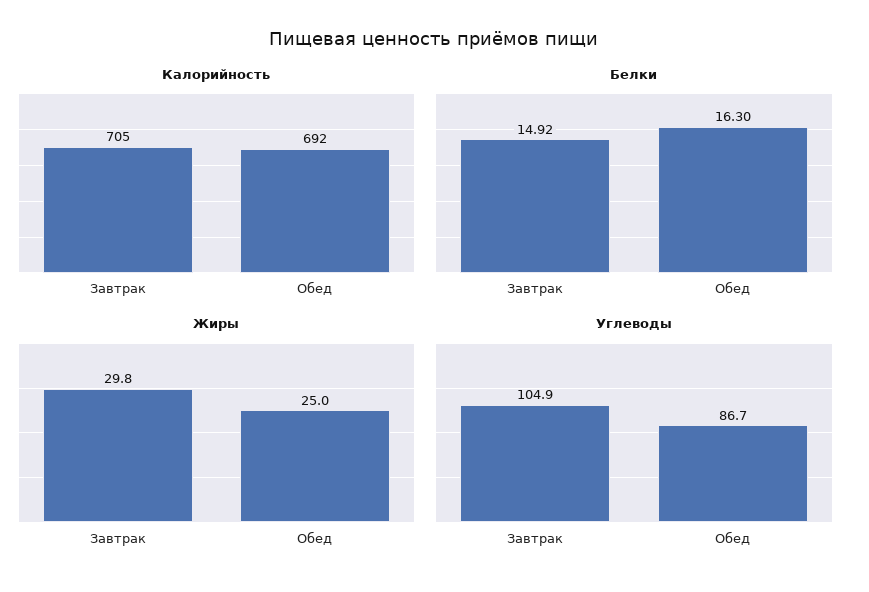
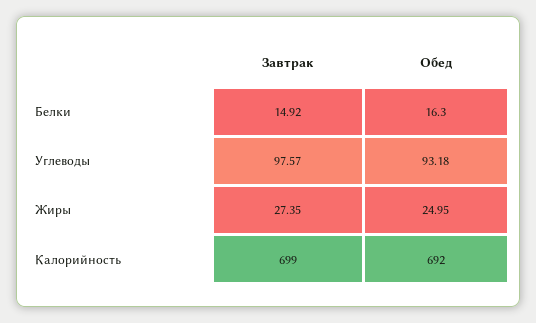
Калорийность, Завтрак: 705 -> 699
Жиры, Завтрак: 29.8 -> 27.35
Углеводы, Завтрак: 104.9 -> 97.57
Углеводы, Обед: 86.7 -> 93.18

